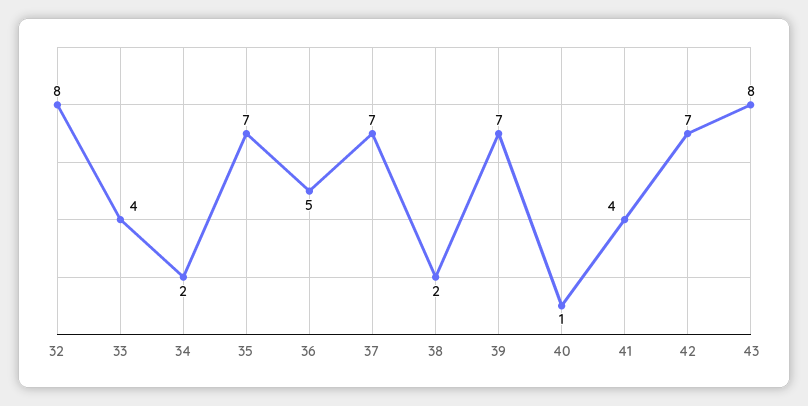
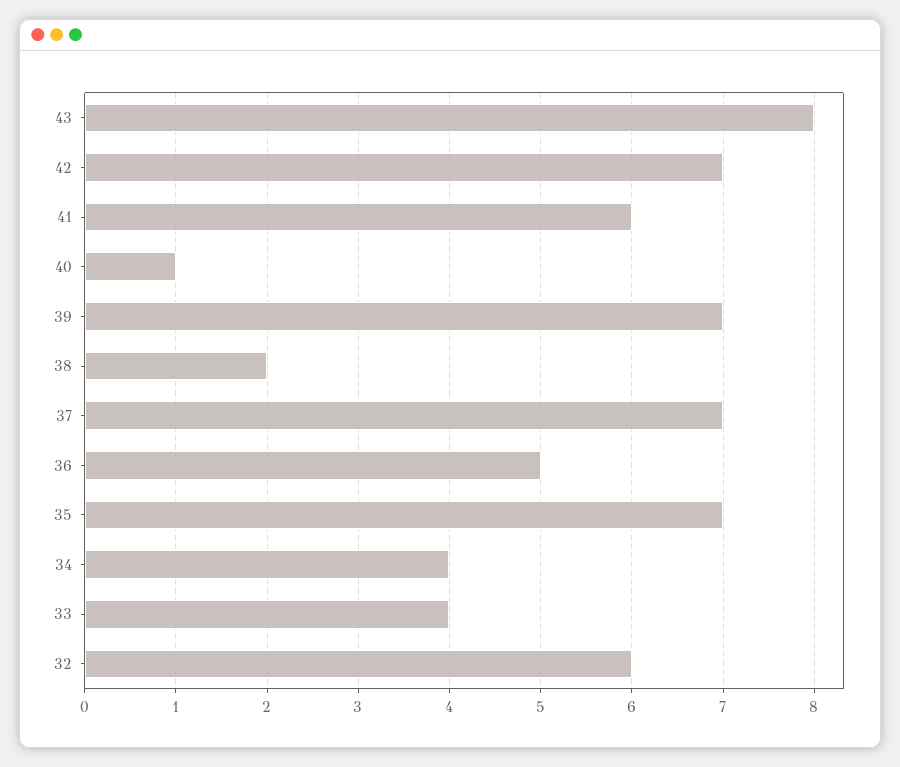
32: 8 -> 6
34: 2 -> 4
41: 4 -> 6

